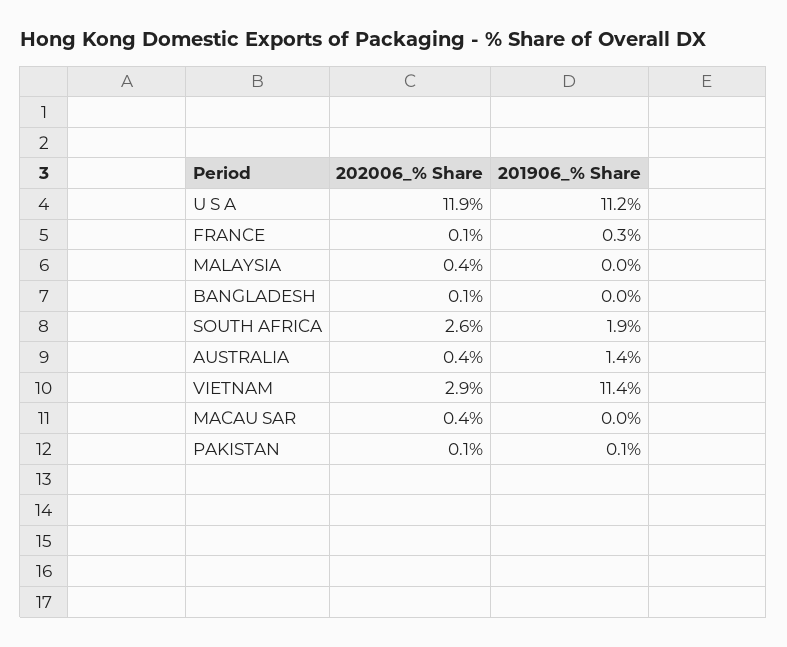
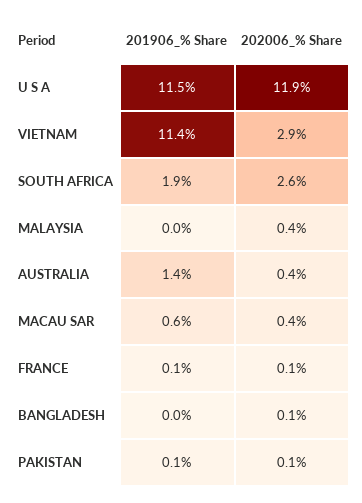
201906_% Share, U S A: 11.2 -> 11.5
201906_% Share, FRANCE: 0.3 -> 0.1
201906_% Share, MACAU SAR: 0 -> 0.6

